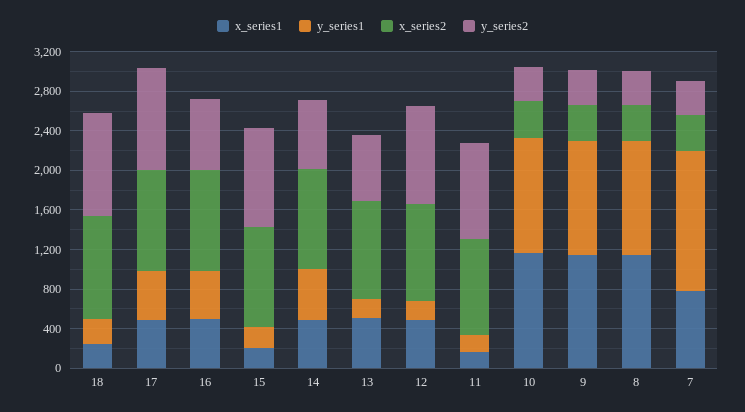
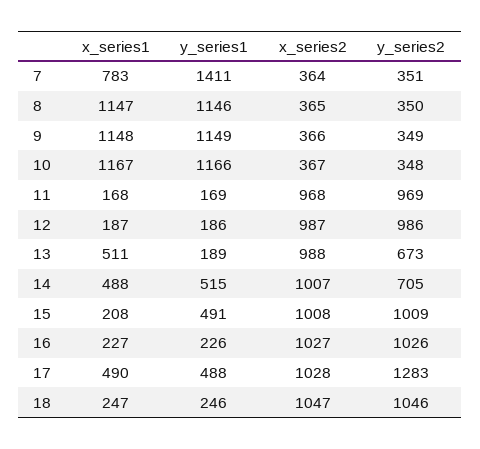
y_series2, 17: 1000 -> 1283
x_series1, 16: 500 -> 227
y_series1, 16: 500 -> 226
y_series2, 16: 700 -> 1026
y_series1, 15: 200 -> 491
x_series1, 12: 500 -> 187

